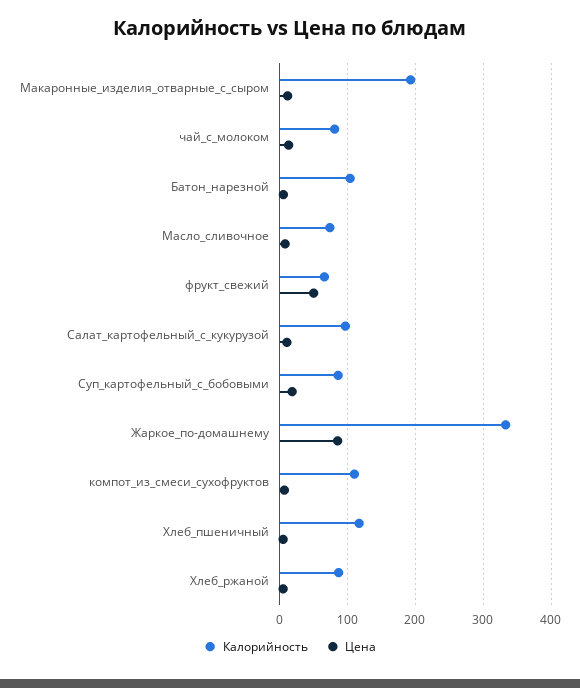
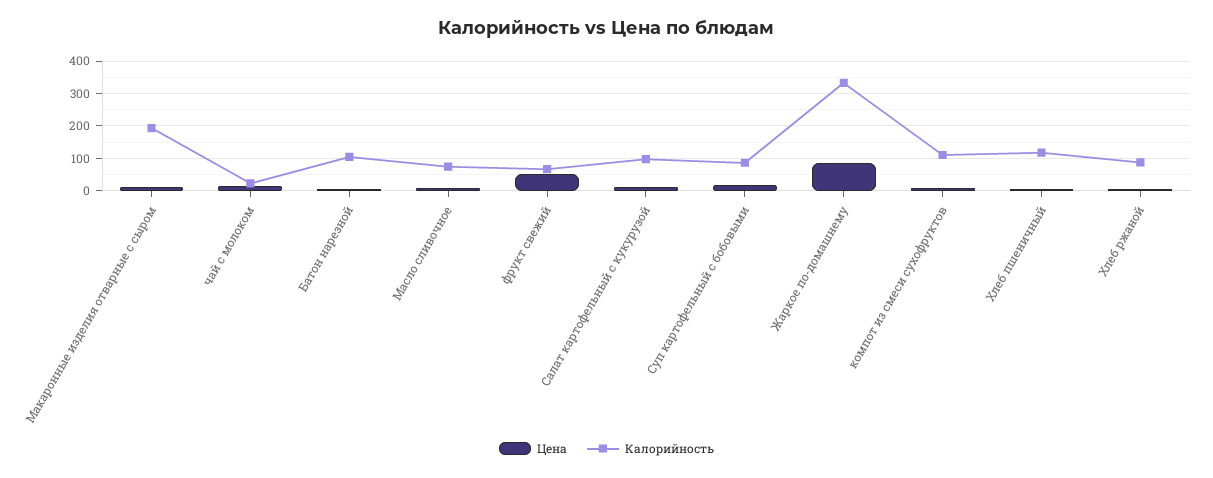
Калорийность, чай_с_молоком: 80 -> 20

